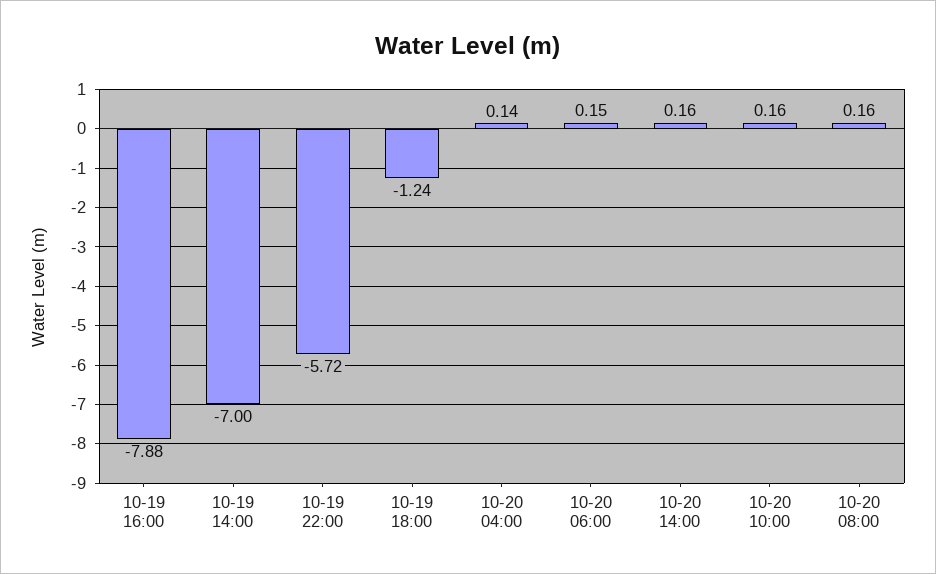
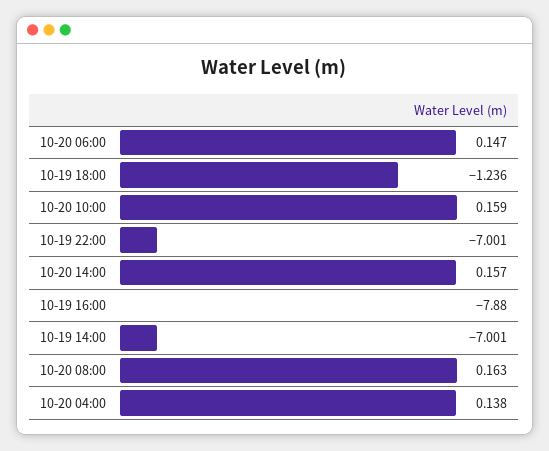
10-19 22:00: -5.72 -> -7.001

